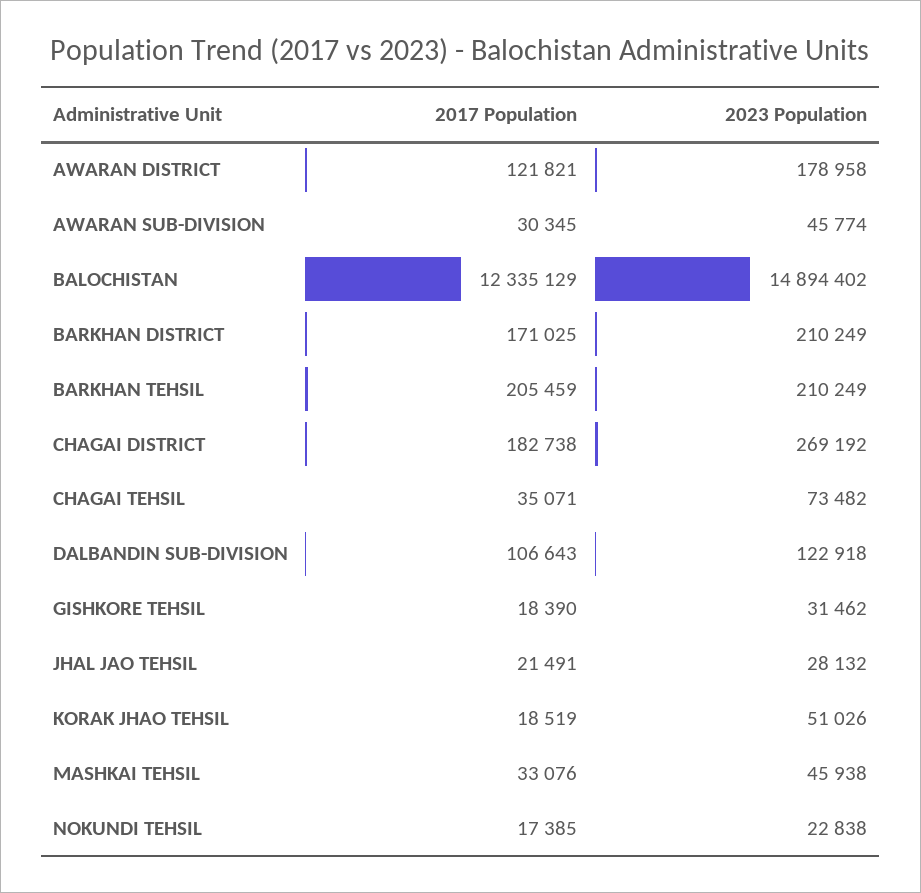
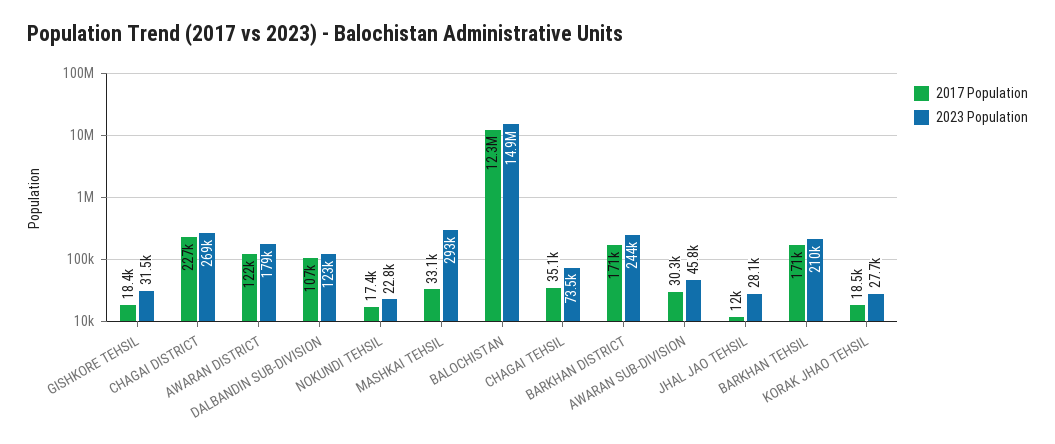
2023 Population, BARKHAN DISTRICT: 210249 -> 244000
2017 Population, BARKHAN TEHSIL: 205459 -> 171000
2017 Population, CHAGAI DISTRICT: 182738 -> 227000
2017 Population, JHAL JAO TEHSIL: 21491 -> 12000
2023 Population, KORAK JHAO TEHSIL: 51026 -> 27700
2023 Population, MASHKAI TEHSIL: 45938 -> 293000

